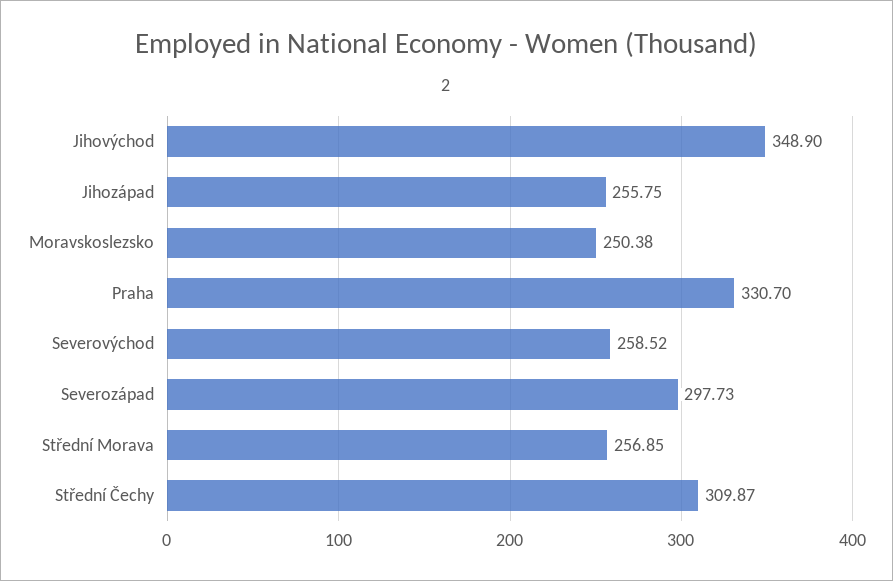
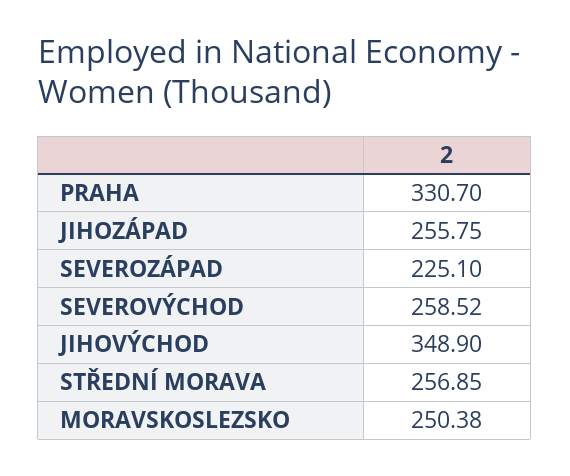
Severozápad: 297.73 -> 225.1
Střední Čechy: 309.87 -> none

